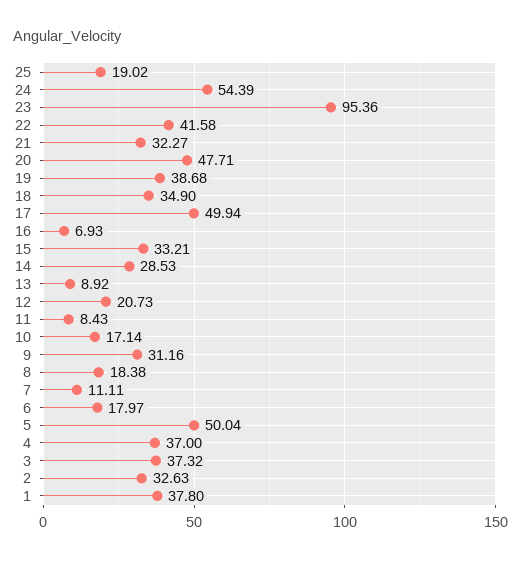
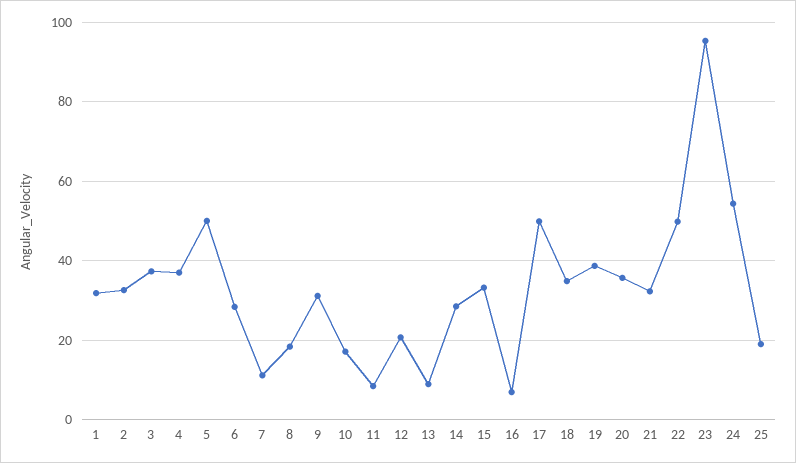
22: 41.58 -> 50
20: 47.71 -> 36
6: 17.97 -> 28
1: 37.8 -> 32

